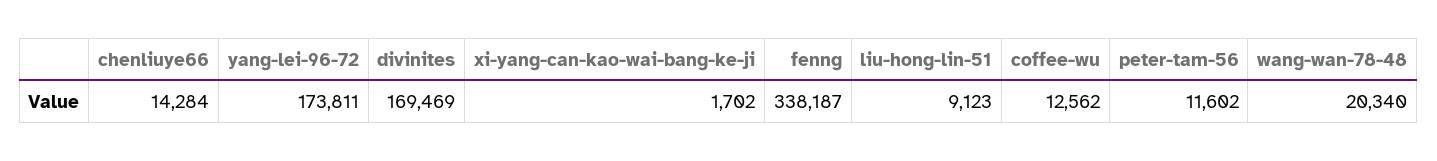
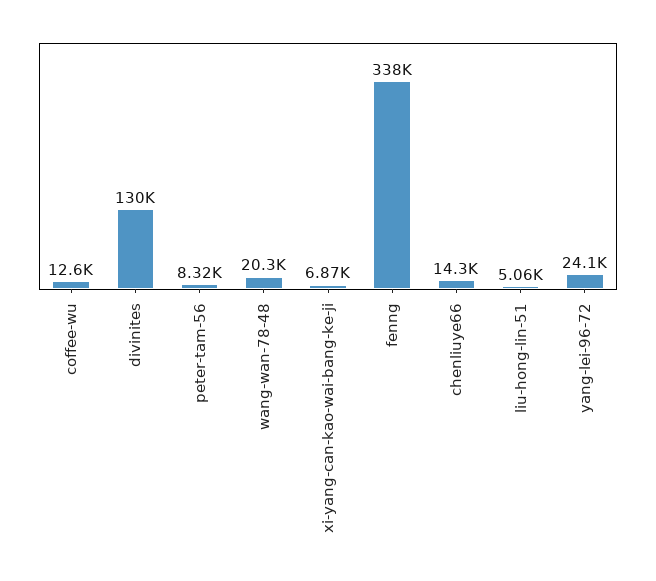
yang-lei-96-72: 173811 -> 24100
divinites: 169469 -> 130000
xi-yang-can-kao-wai-bang-ke-ji: 1702 -> 6870
liu-hong-lin-51: 9123 -> 5060
peter-tam-56: 11602 -> 8320

